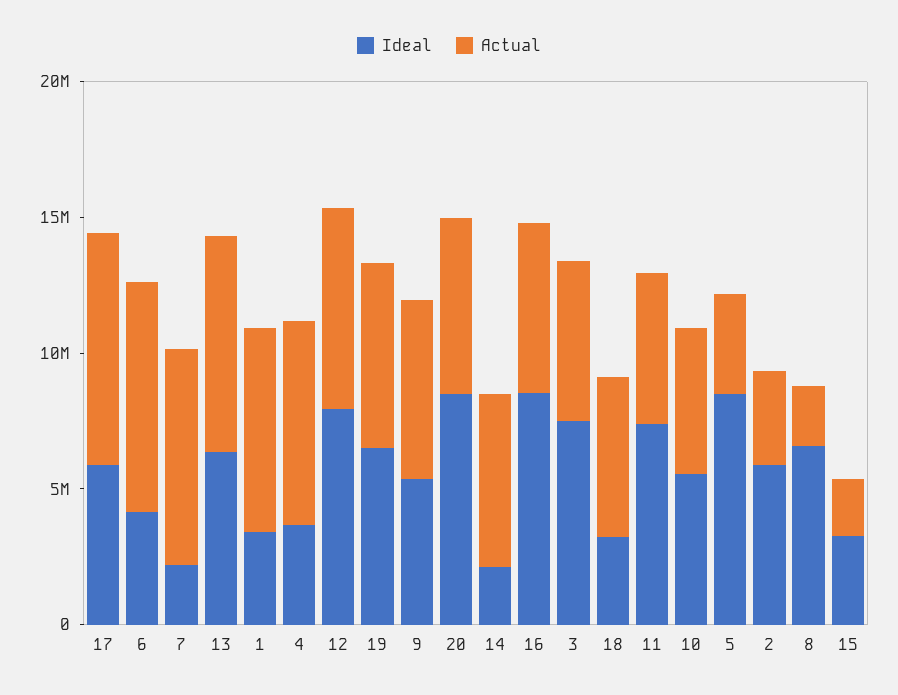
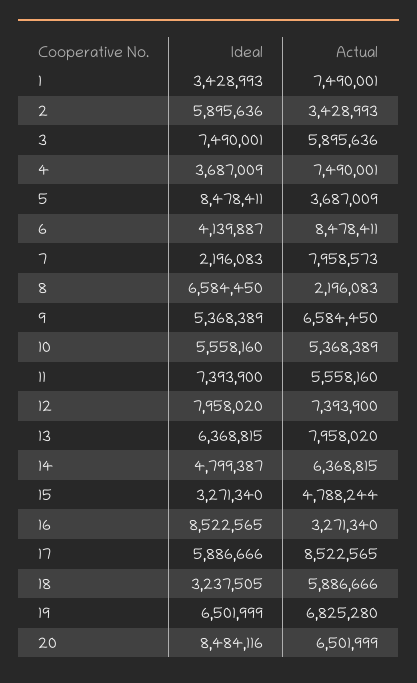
Ideal, 14: 2000000 -> 4799387
Actual, 16: 6000000 -> 3271340
Actual, 15: 2000000 -> 4788244

